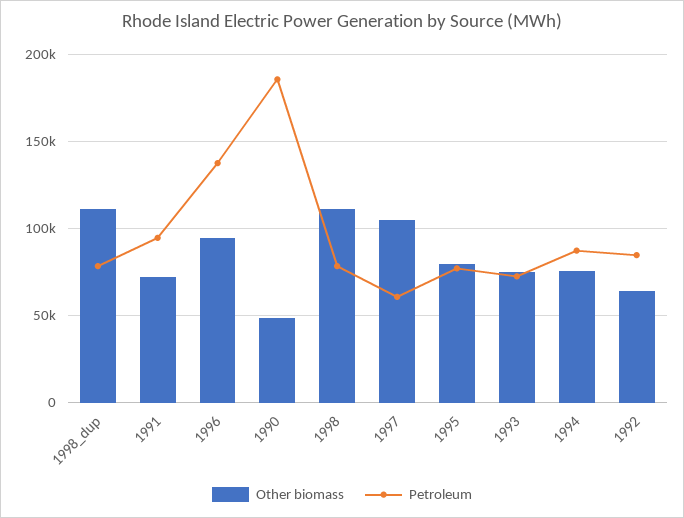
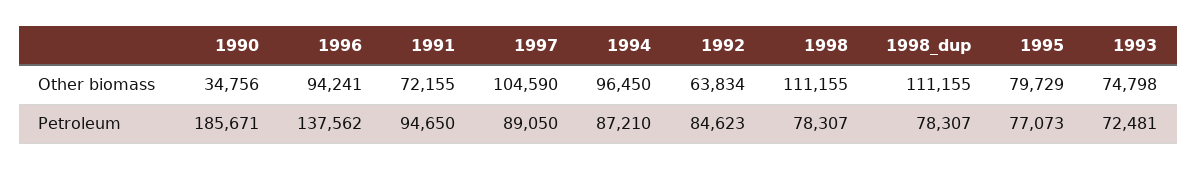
Other biomass, 1990: 50000 -> 34756
Petroleum, 1997: 60000 -> 89050
Other biomass, 1994: 75000 -> 96450

